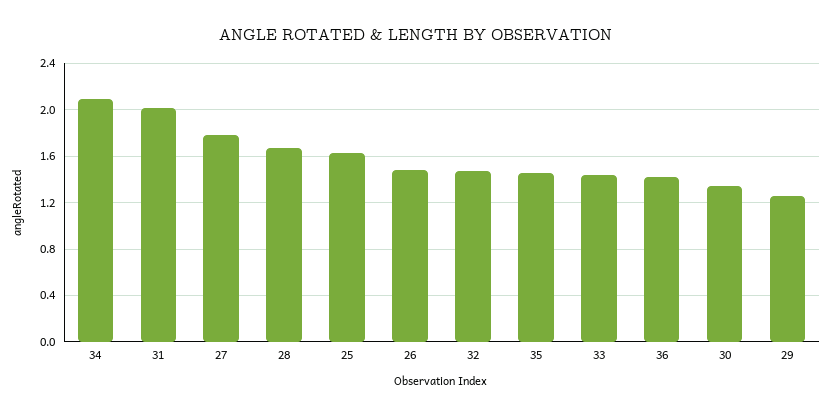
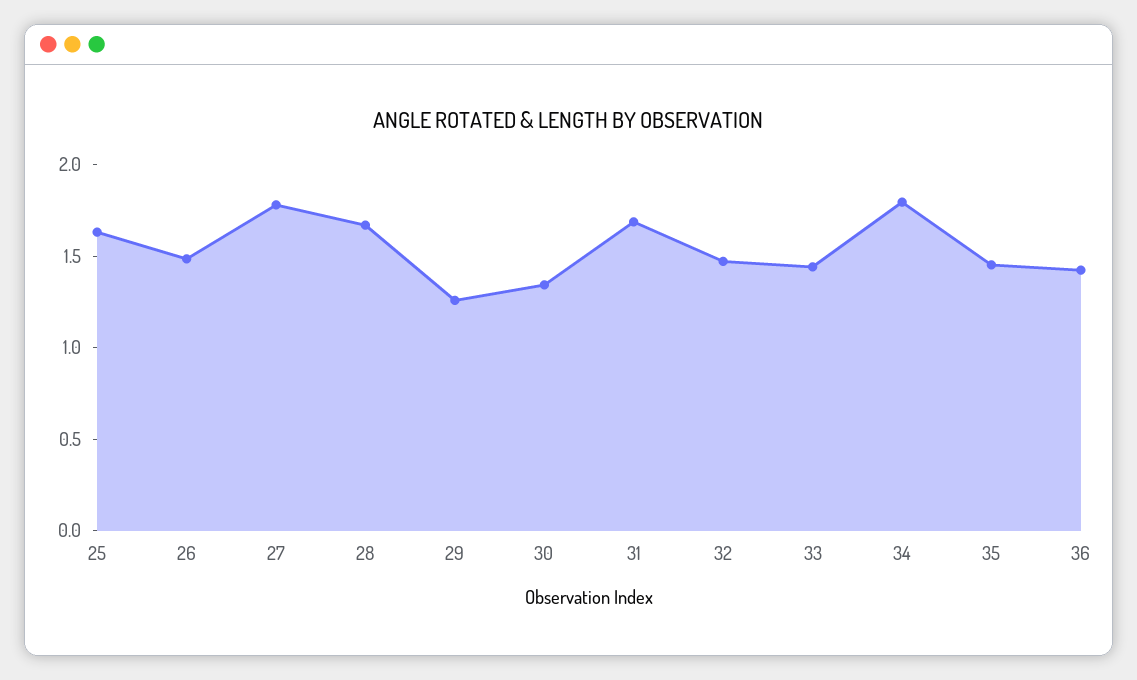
34: 2.1 -> 1.8
31: 2 -> 1.7

